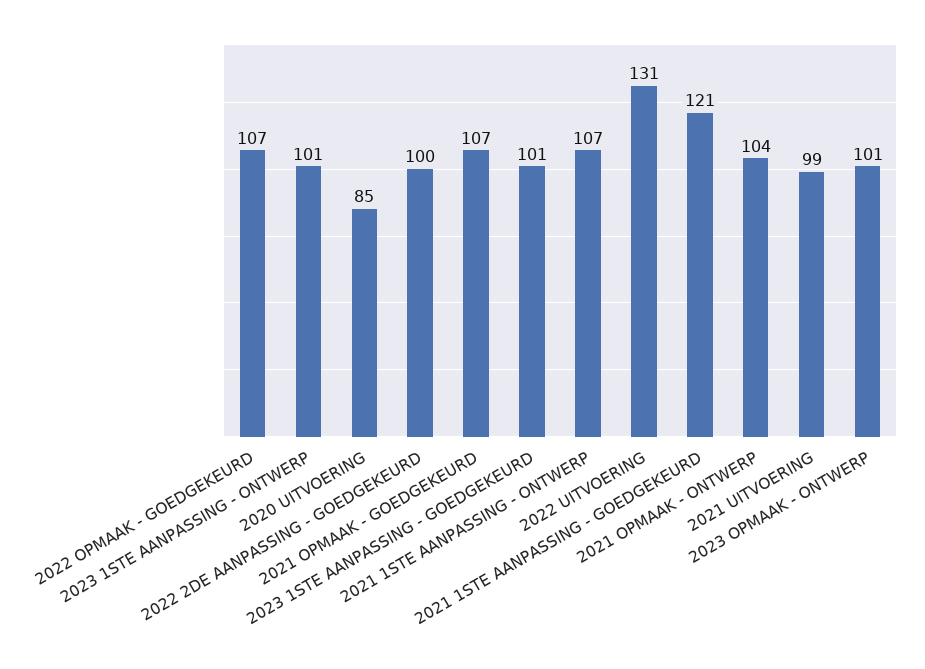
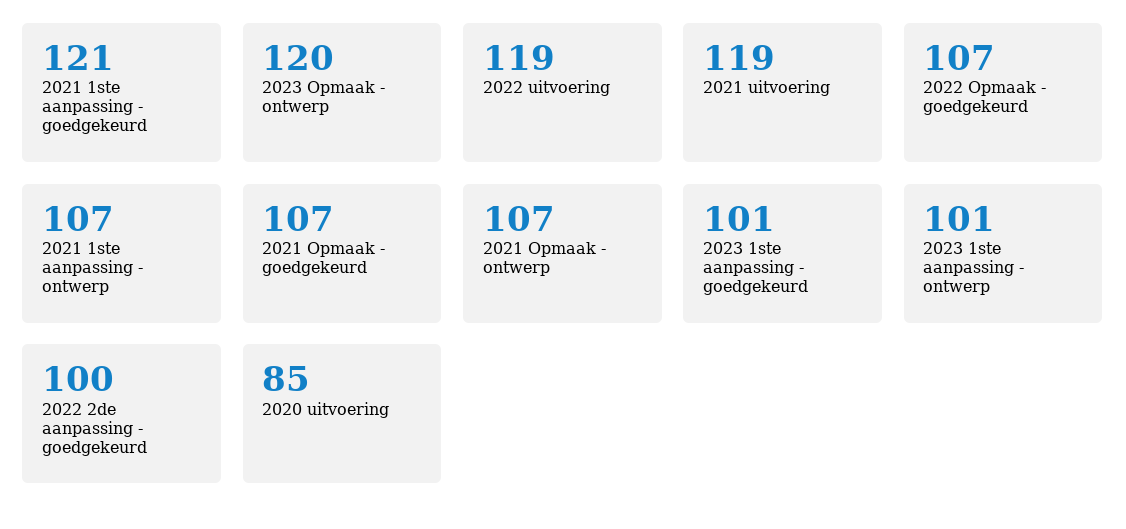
2022 UITVOERING: 131 -> 119
2021 OPMAAK - ONTWERP: 104 -> 107
2021 UITVOERING: 99 -> 119
2023 OPMAAK - ONTWERP: 101 -> 120

